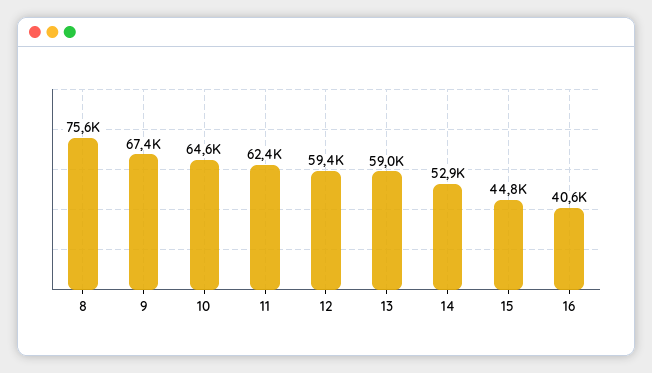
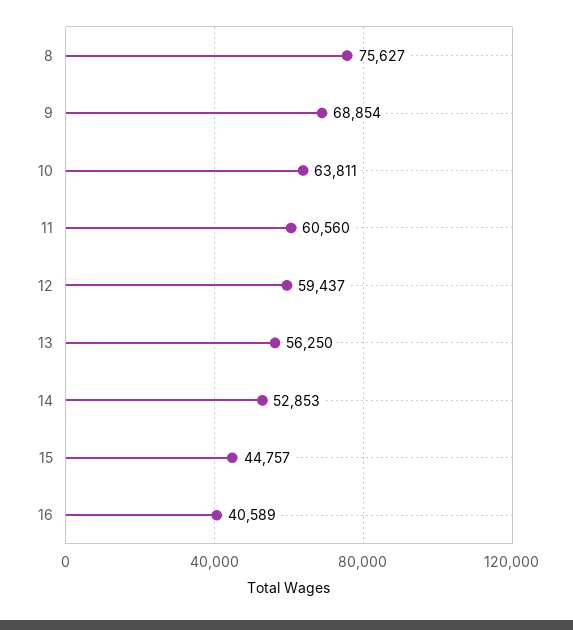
9: 67400 -> 68854
10: 64600 -> 63811
11: 62400 -> 60560
13: 59000 -> 56250

